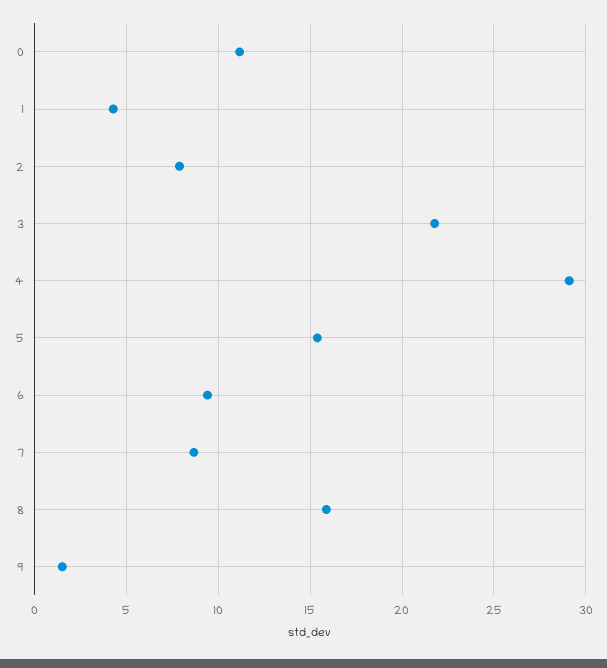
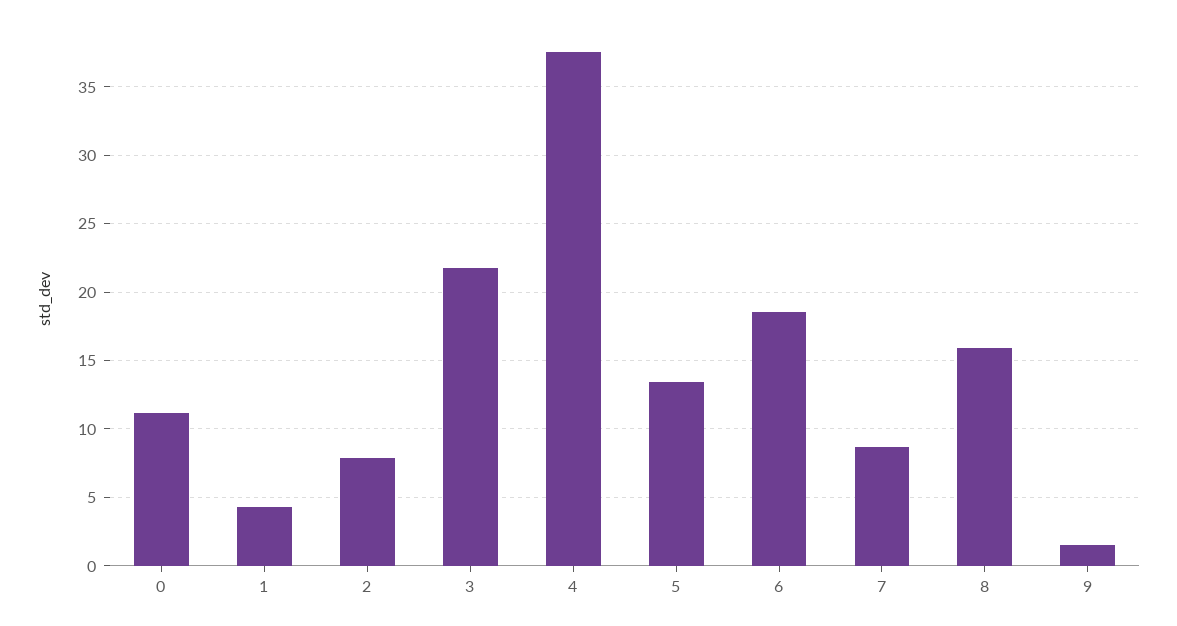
4: 29 -> 37.5
5: 15.5 -> 13.5
6: 9.5 -> 18.5

